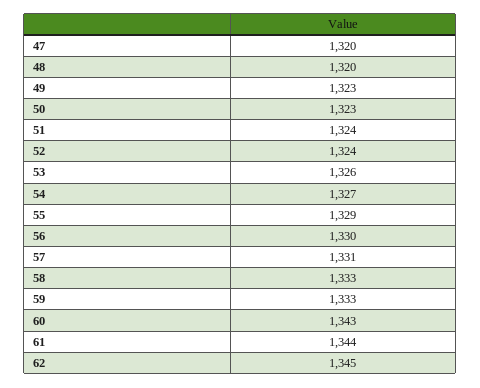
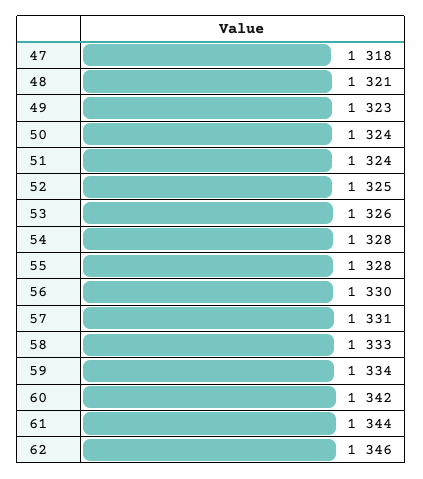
47: 1320 -> 1318
48: 1320 -> 1321
50: 1323 -> 1324
52: 1324 -> 1325
54: 1327 -> 1328
55: 1329 -> 1328
59: 1333 -> 1334
60: 1343 -> 1342
62: 1345 -> 1346

